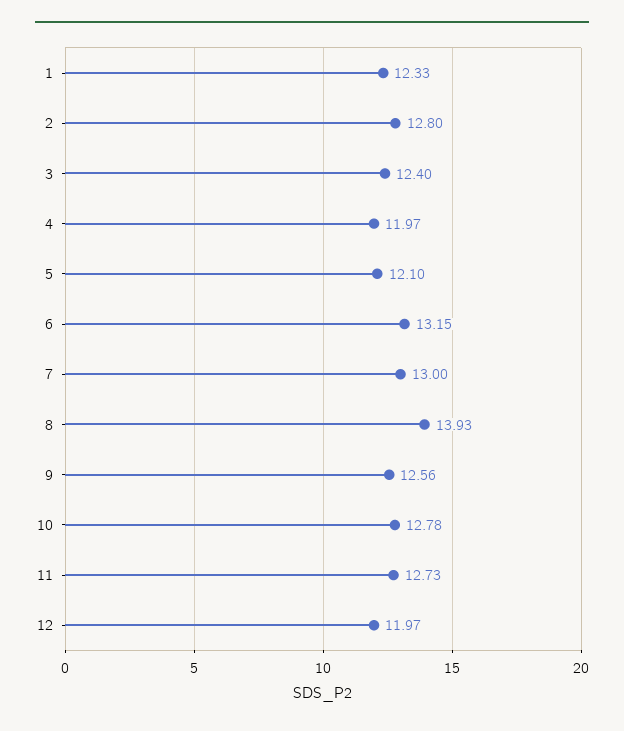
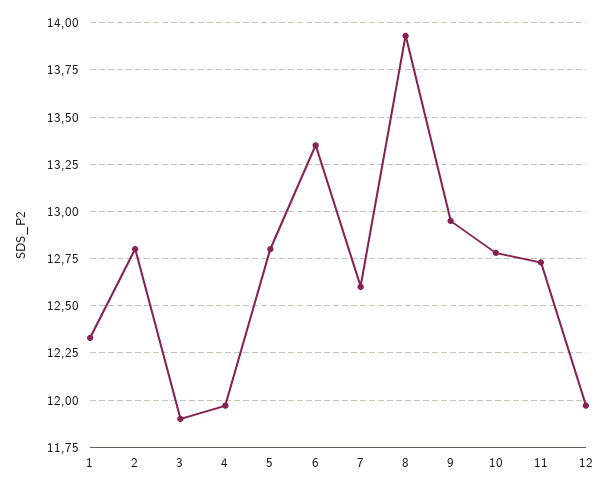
3: 12.4 -> 11.9
5: 12.1 -> 12.8
6: 13.15 -> 13.35
7: 13 -> 12.6
9: 12.56 -> 12.95

